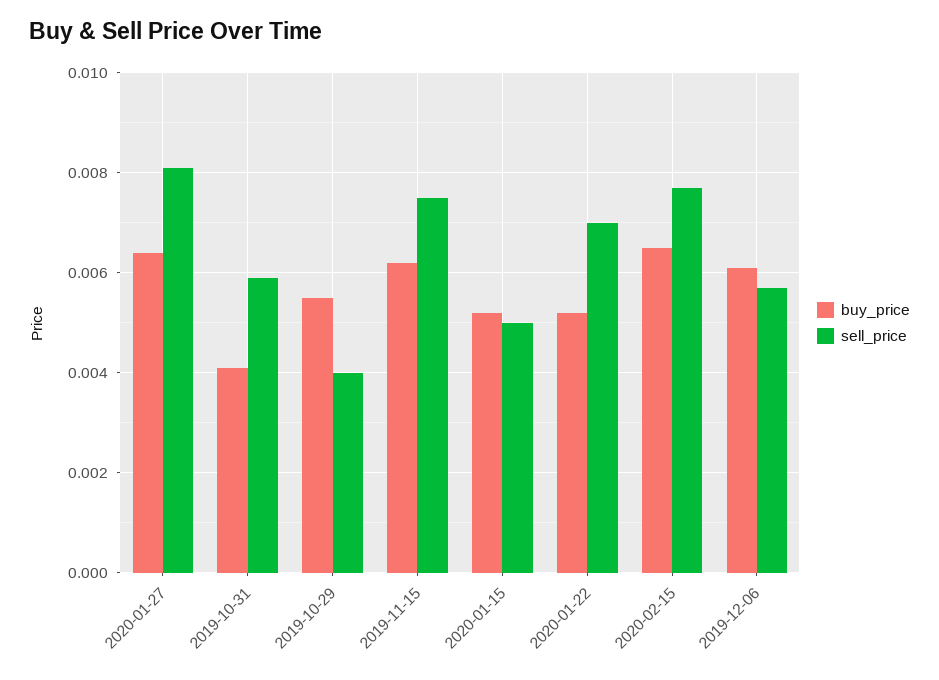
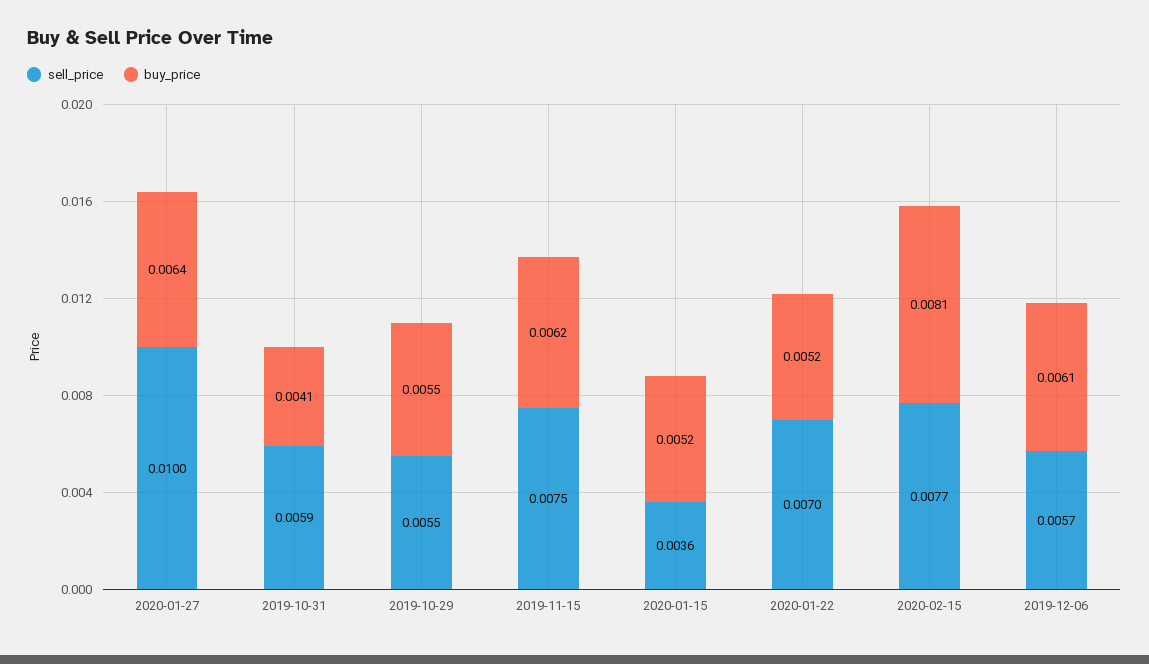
sell_price, 2020-01-27: 0.008 -> 0.01
sell_price, 2019-10-29: 0.004 -> 0.0055
sell_price, 2020-01-15: 0.005 -> 0.0036
buy_price, 2020-02-15: 0.0065 -> 0.0081

